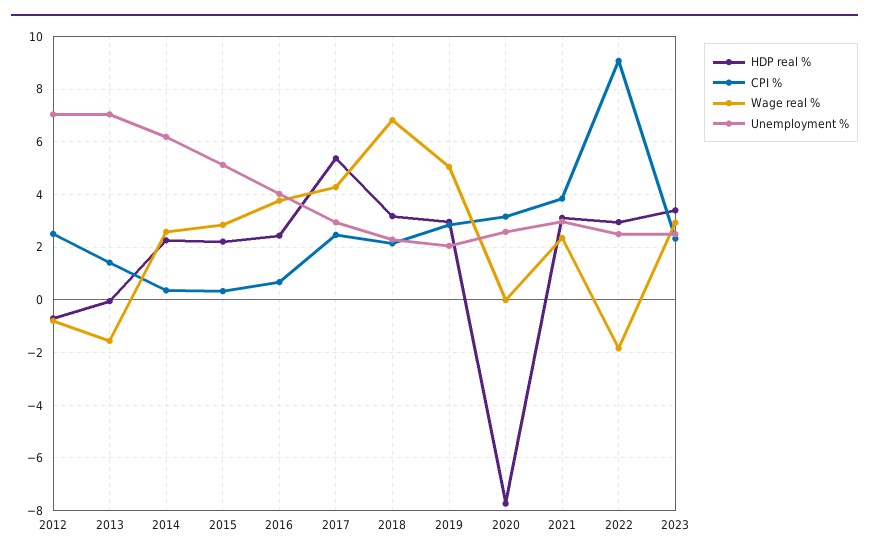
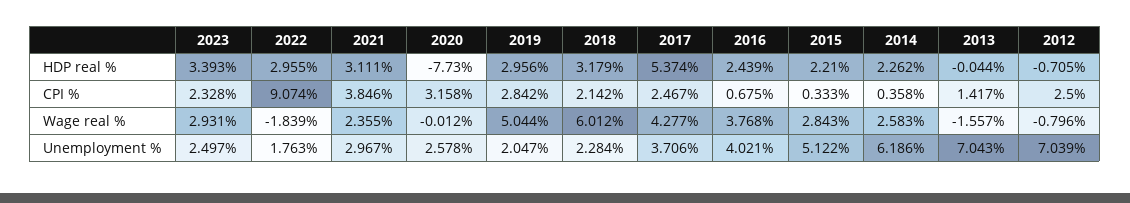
Unemployment %, 2017: 3 -> 3.706
Wage real %, 2018: 6.75 -> 6.012
Unemployment %, 2022: 2.5 -> 1.763

